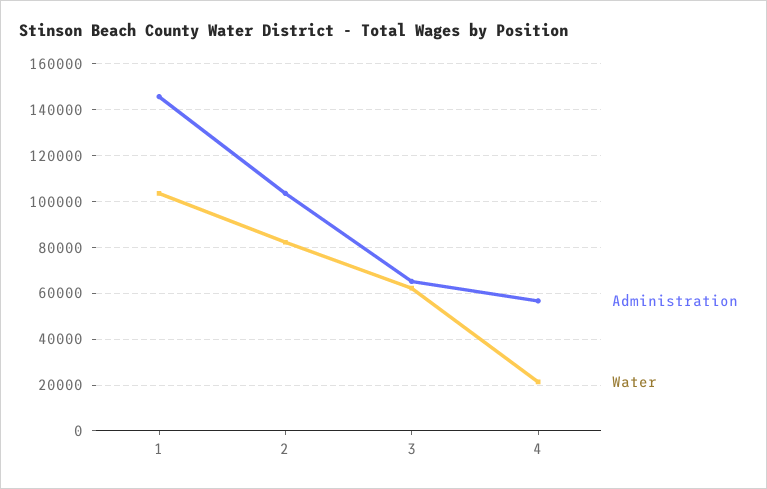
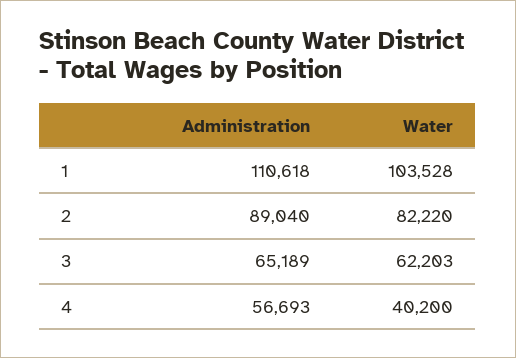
Administration, 1: 145000 -> 110618
Administration, 2: 105000 -> 89040
Water, 4: 20000 -> 40200

